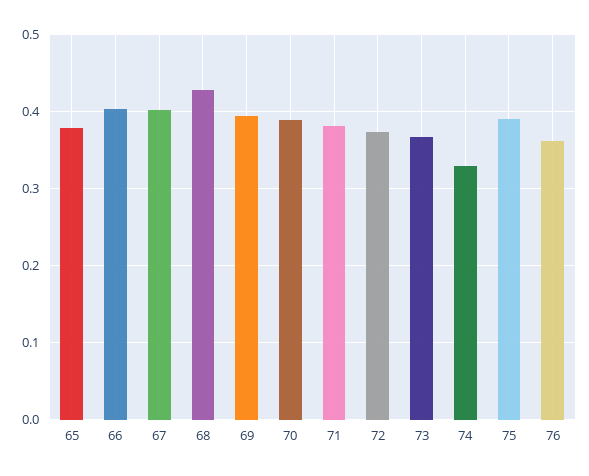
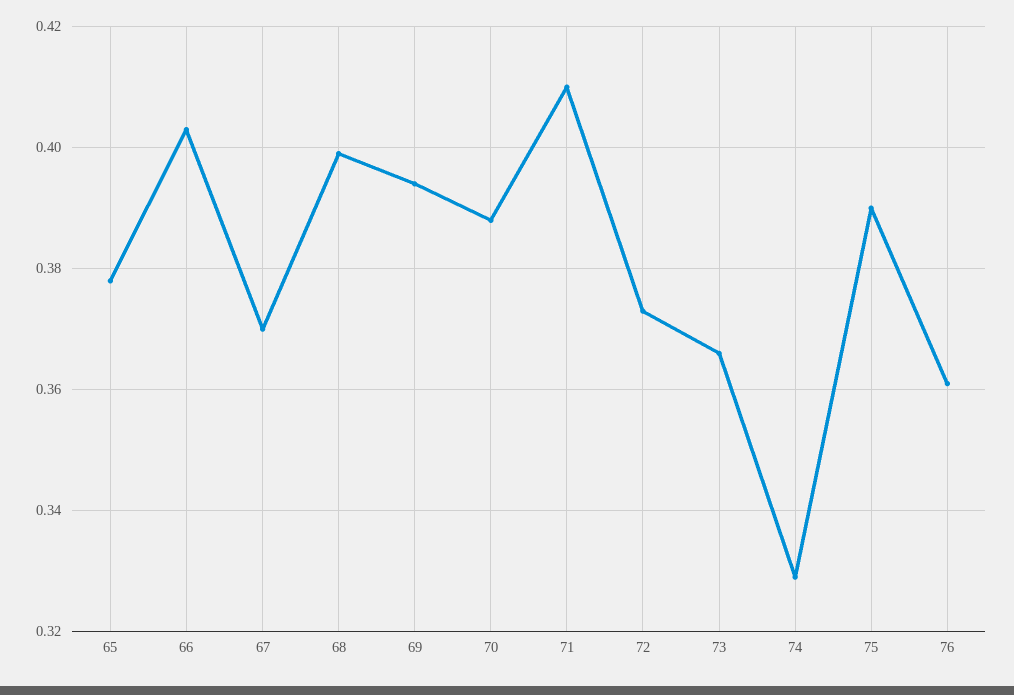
67: 0.4 -> 0.37
68: 0.43 -> 0.4
71: 0.38 -> 0.41

